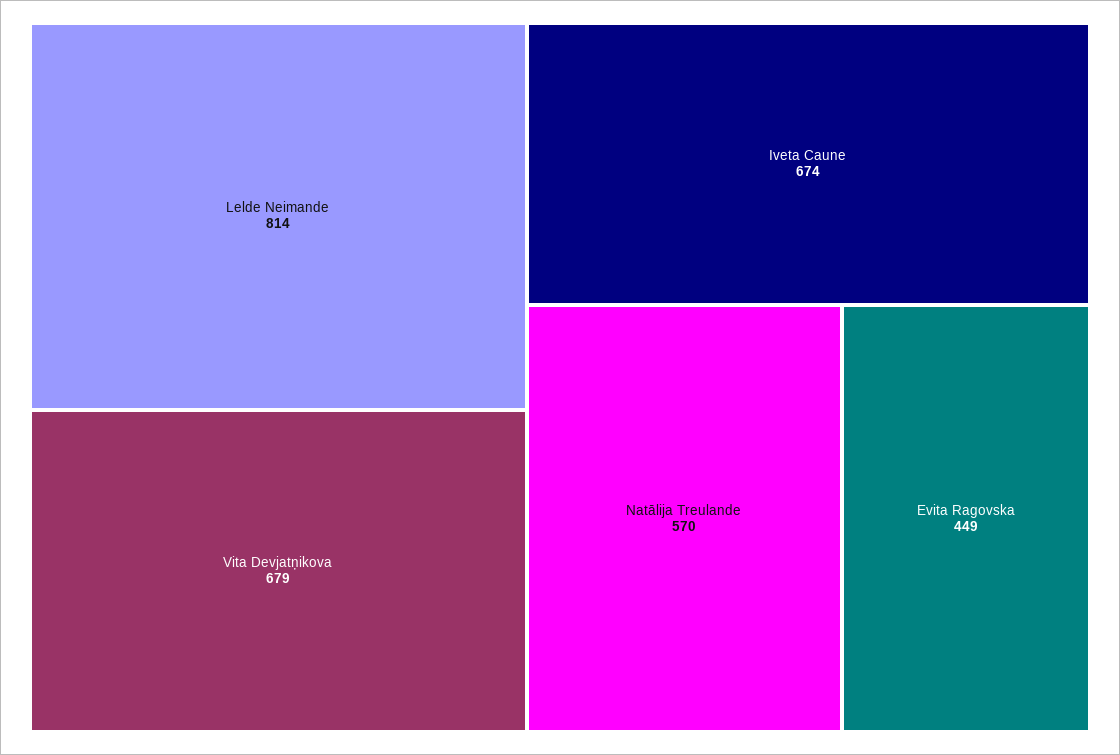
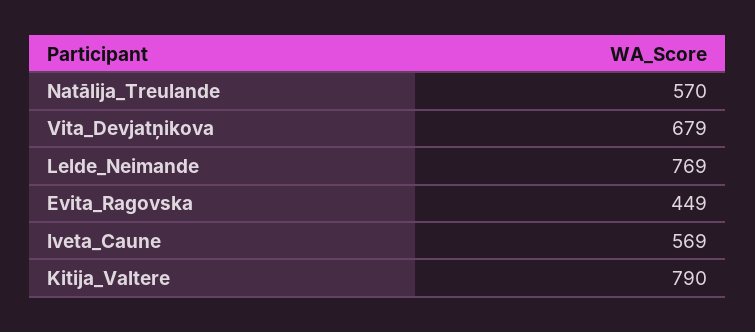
Lelde Neimande: 814 -> 769
Iveta Caune: 674 -> 569
Kitija_Valtere: none -> 790

